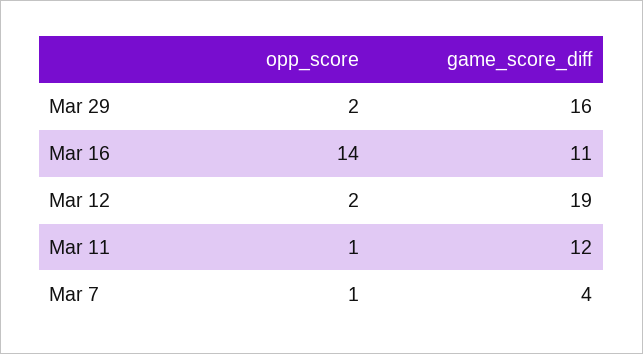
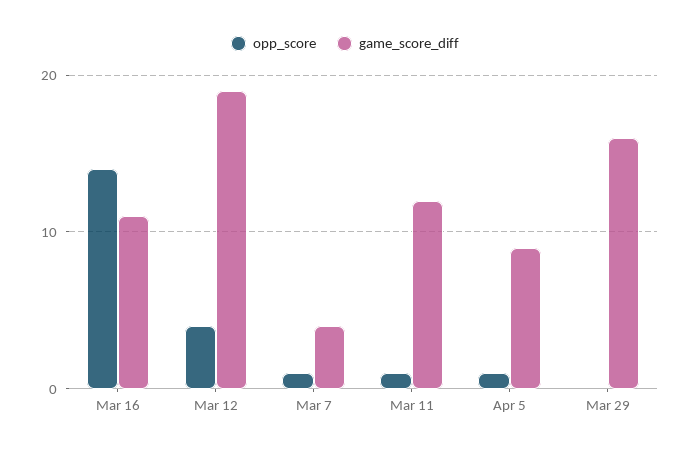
opp_score, Mar 29: 2 -> 0
opp_score, Mar 12: 2 -> 4
opp_score, Apr 5: none -> 1
game_score_diff, Apr 5: none -> 9

